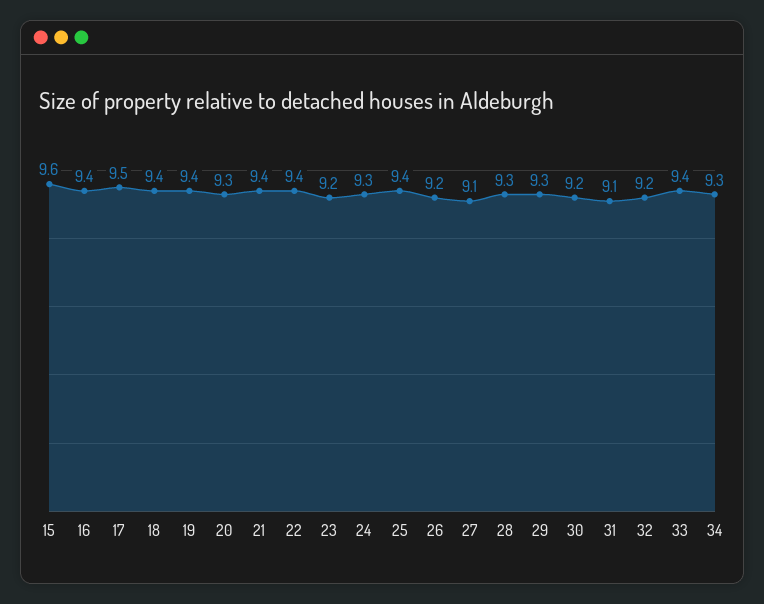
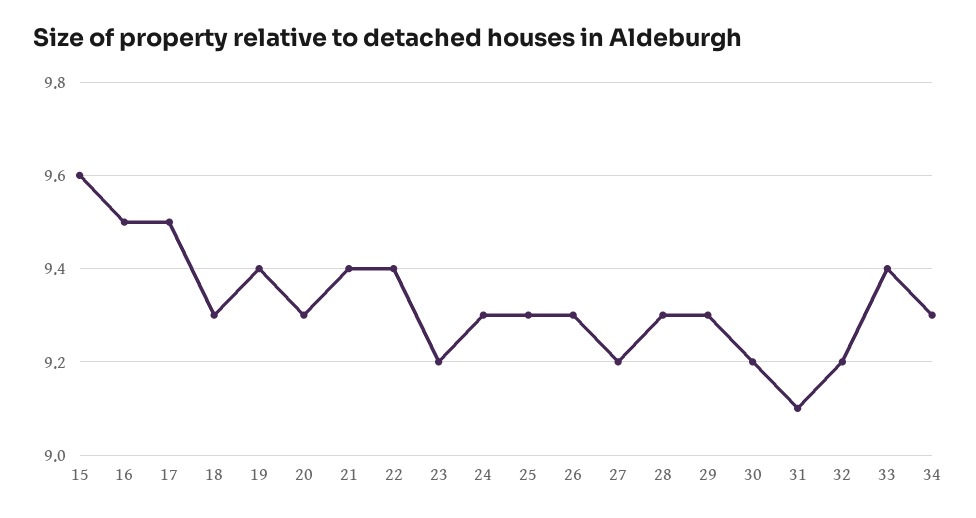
16: 9.4 -> 9.5
18: 9.4 -> 9.3
25: 9.4 -> 9.3
26: 9.2 -> 9.3
27: 9.1 -> 9.2

